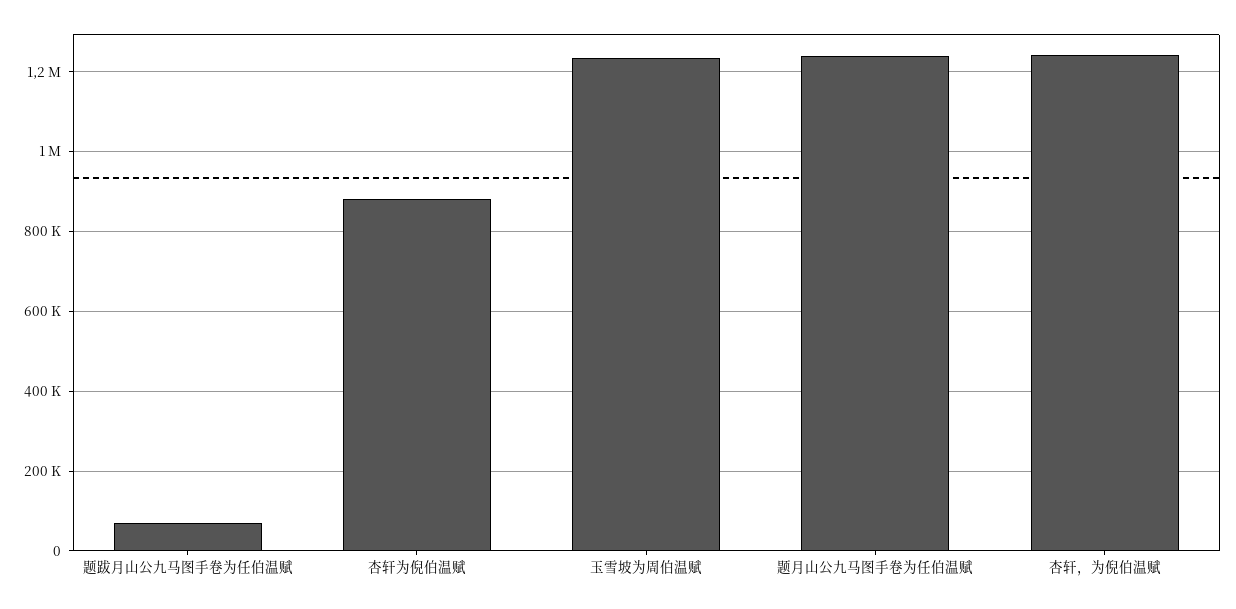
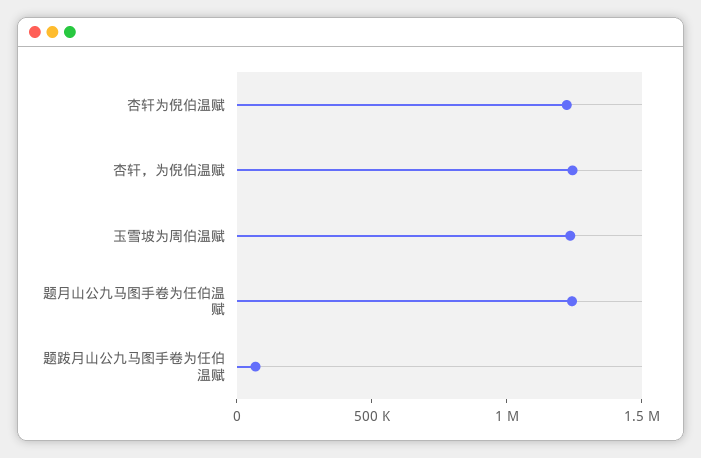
杏轩为倪伯温赋: 880000 -> 1200000

